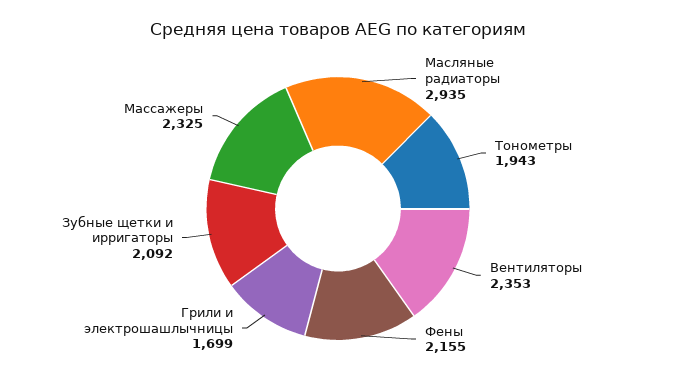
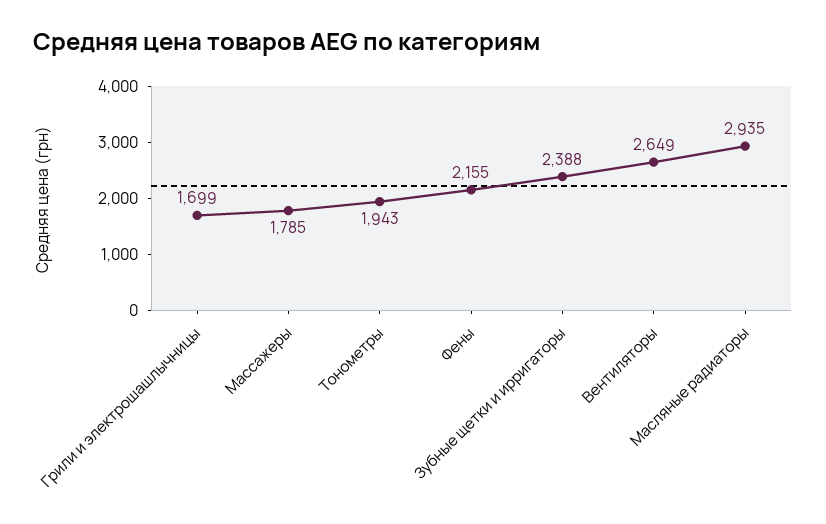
Вентиляторы: 2353 -> 2649
Зубные щетки и ирригаторы: 2092 -> 2388
Массажеры: 2325 -> 1785

